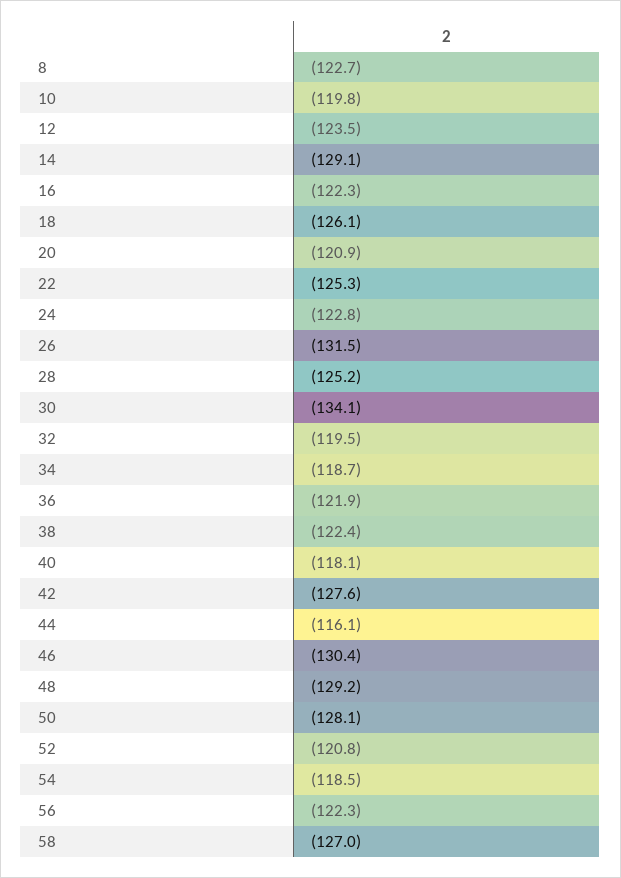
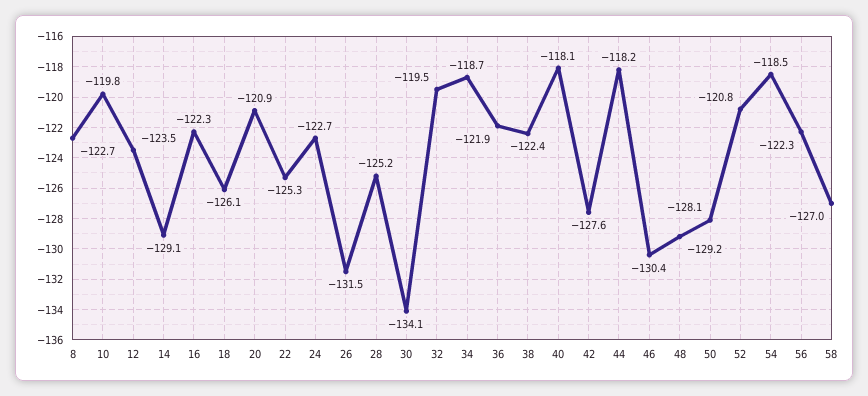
24: -122.8 -> -122.7
44: -116.1 -> -118.2

